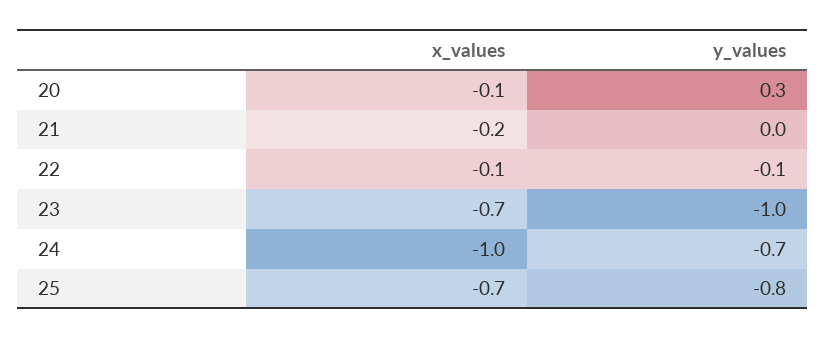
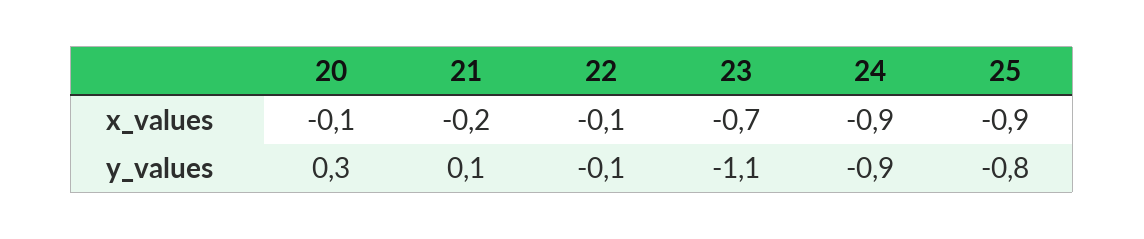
y_values, 21: 0 -> 0.1
y_values, 23: -1 -> -1.1
x_values, 24: -1 -> -0.9
y_values, 24: -0.7 -> -0.9
x_values, 25: -0.7 -> -0.9

